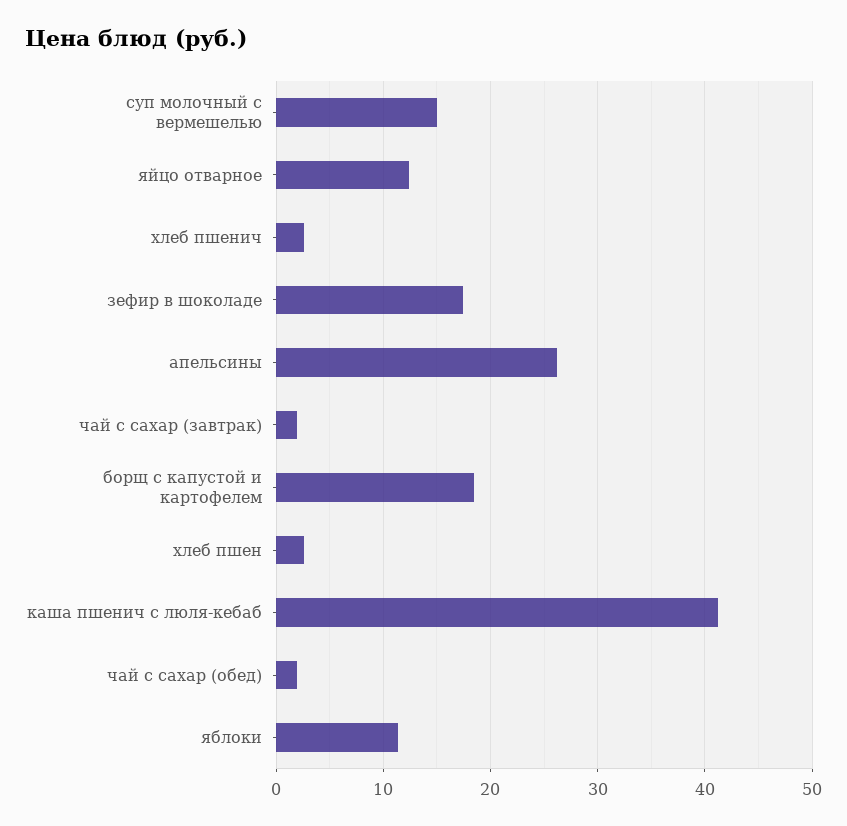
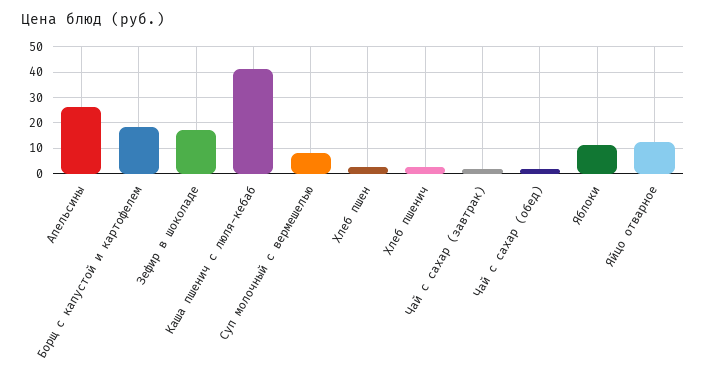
суп молочный с вермешелью: 15 -> 7.5

